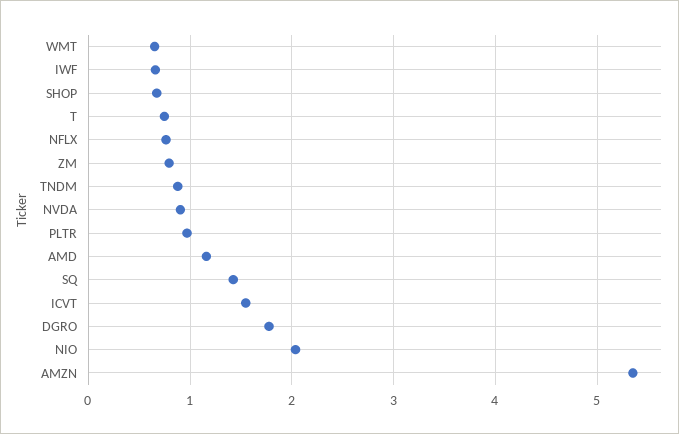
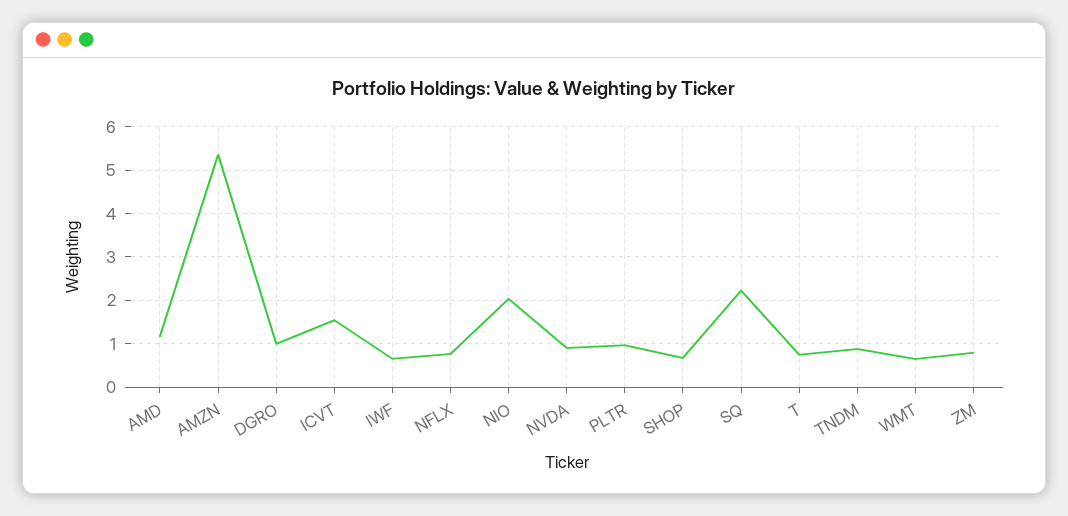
SQ: 1.4 -> 2.2
DGRO: 1.8 -> 1

